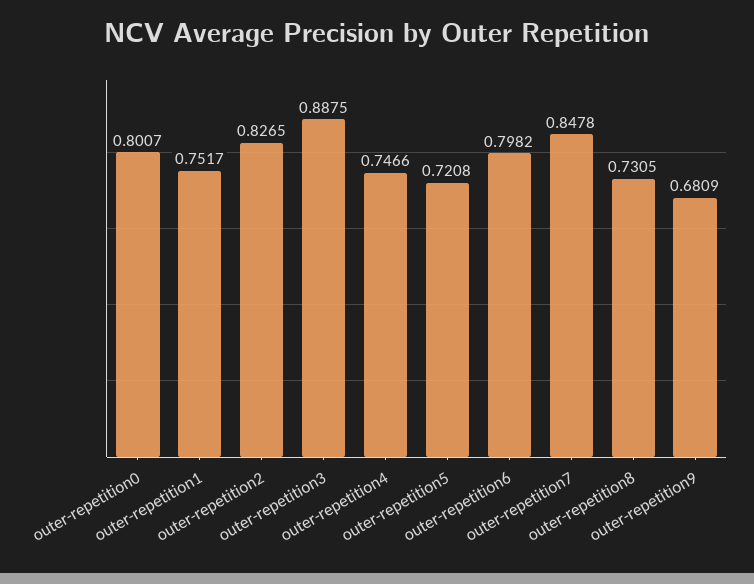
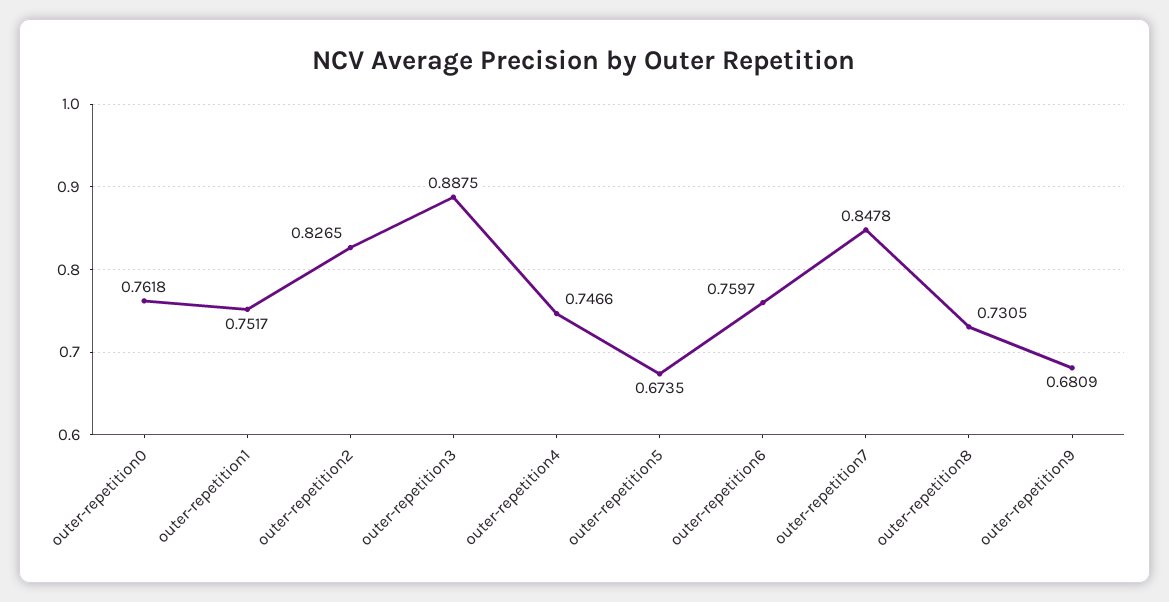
outer-repetition0: 0.8007 -> 0.7618
outer-repetition5: 0.7208 -> 0.6735
outer-repetition6: 0.7982 -> 0.7597

